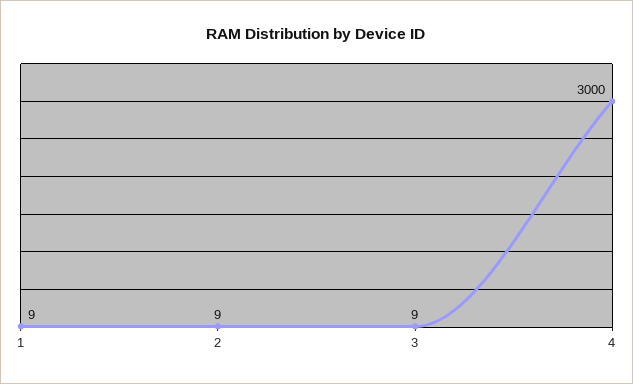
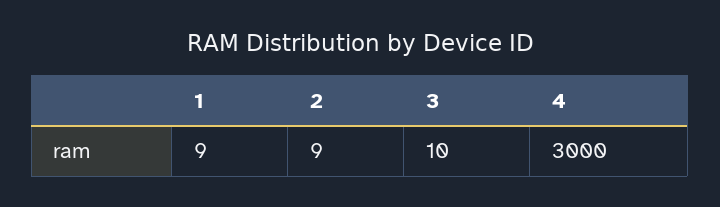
3: 9 -> 10

